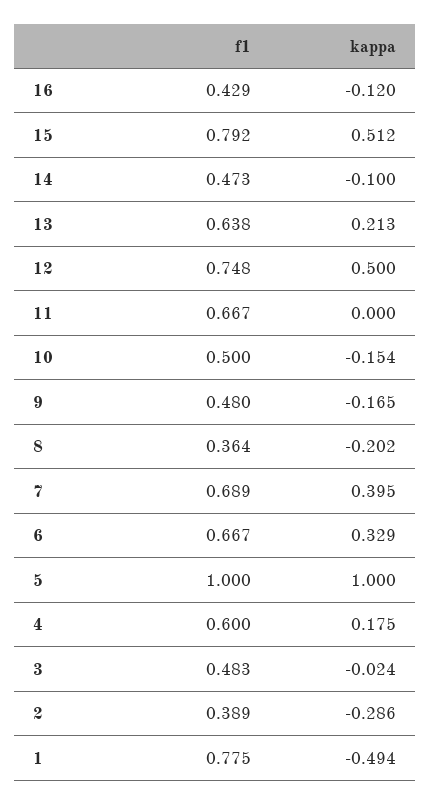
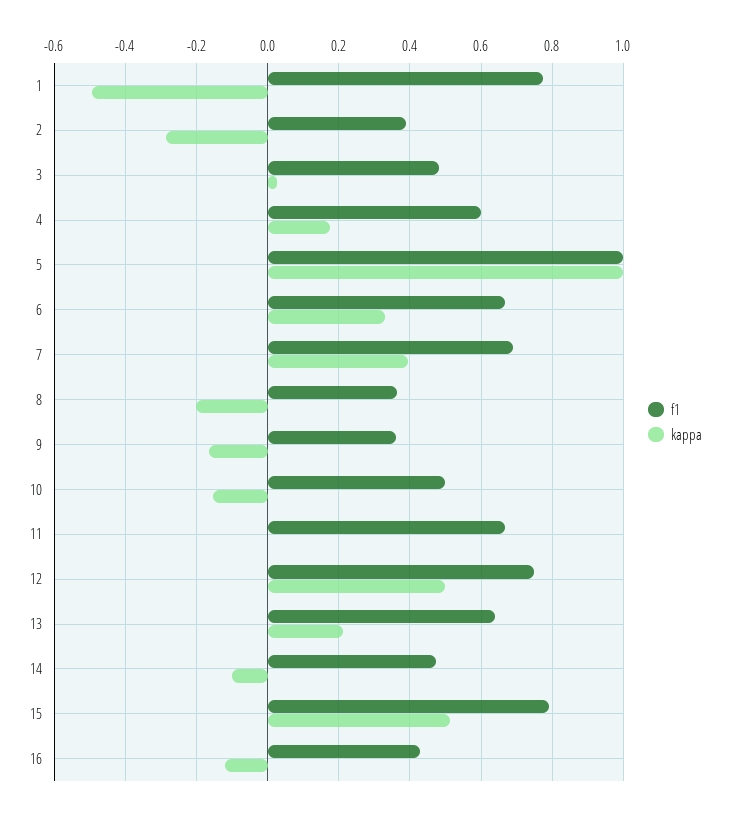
f1, 9: 0.48 -> 0.36
kappa, 3: -0.024 -> 0.02

